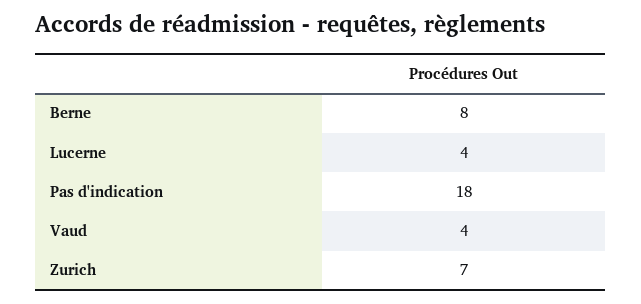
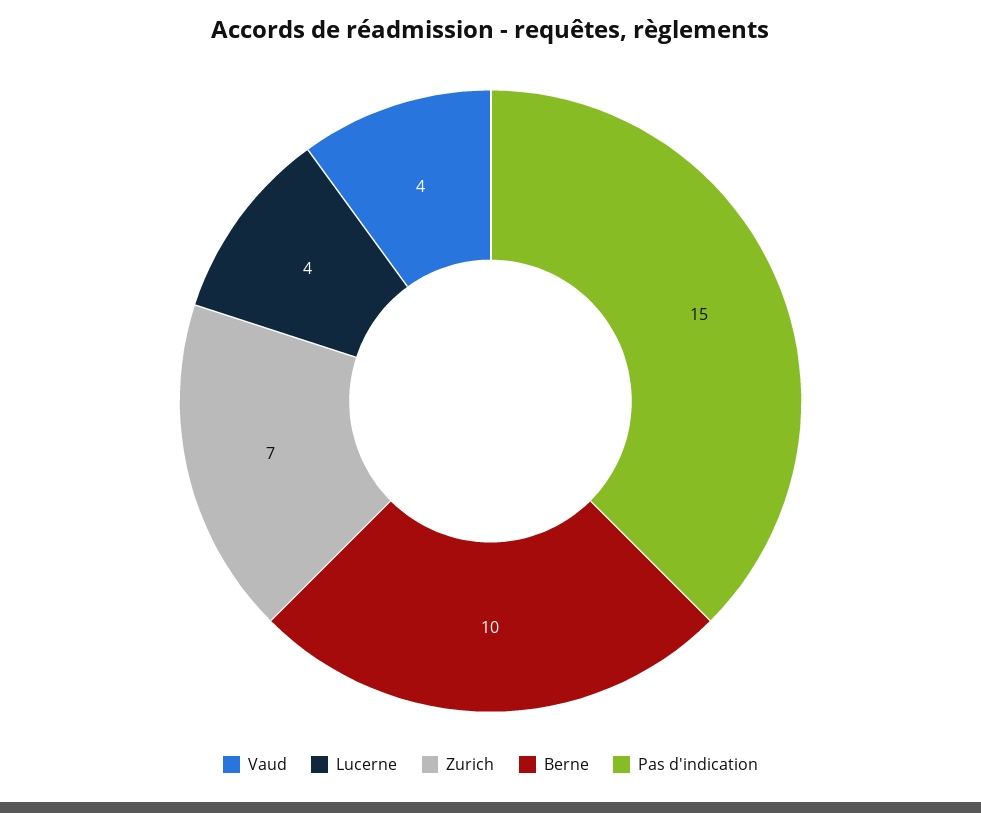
Berne: 8 -> 10
Pas d'indication: 18 -> 15

